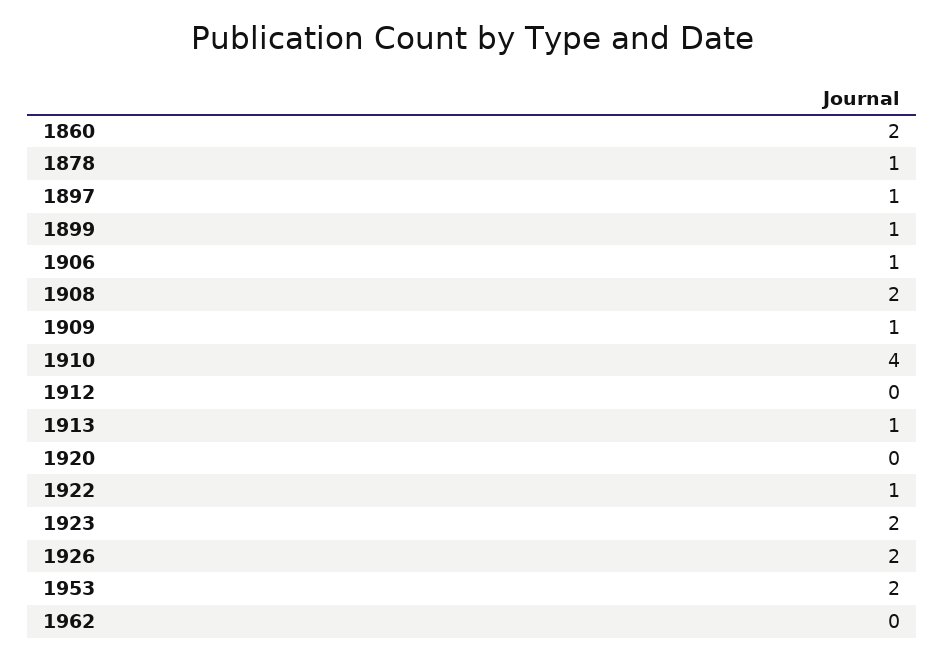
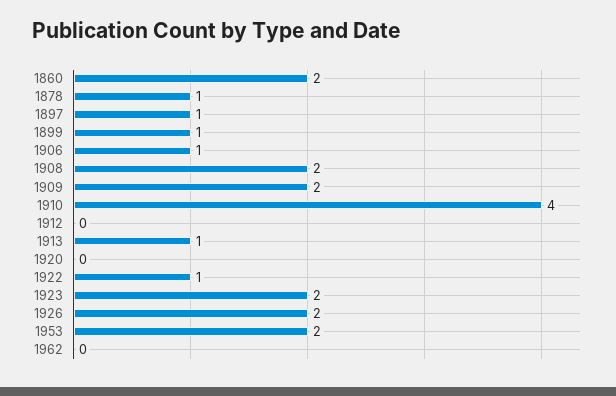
1909: 1 -> 2

